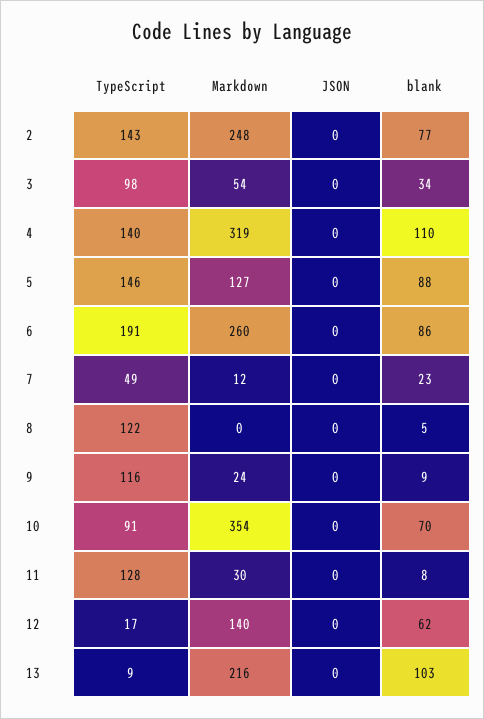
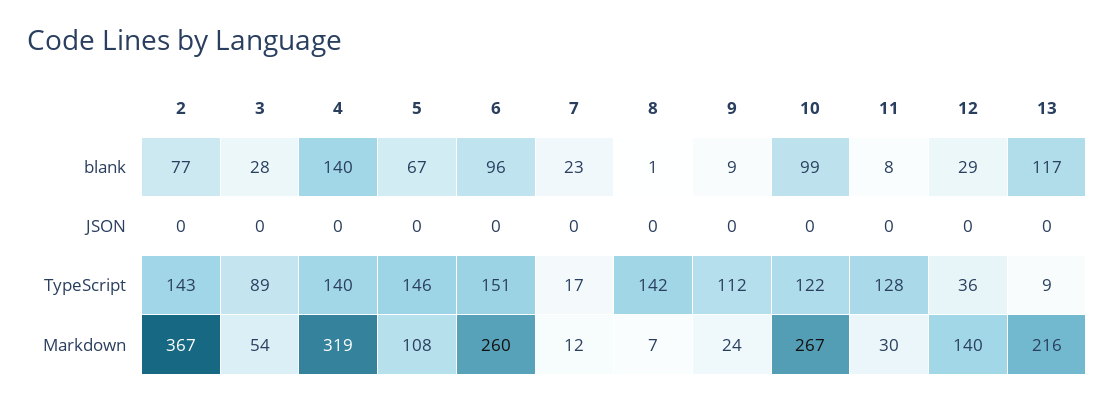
Markdown, 2: 248 -> 367
TypeScript, 3: 98 -> 89
blank, 3: 34 -> 28
blank, 4: 110 -> 140
Markdown, 5: 127 -> 108
blank, 5: 88 -> 67
TypeScript, 6: 191 -> 151
blank, 6: 86 -> 96
TypeScript, 7: 49 -> 17
TypeScript, 8: 122 -> 142
Markdown, 8: 0 -> 7
blank, 8: 5 -> 1
TypeScript, 9: 116 -> 112
TypeScript, 10: 91 -> 122
Markdown, 10: 354 -> 267
blank, 10: 70 -> 99
TypeScript, 12: 17 -> 36
blank, 12: 62 -> 29
blank, 13: 103 -> 117

